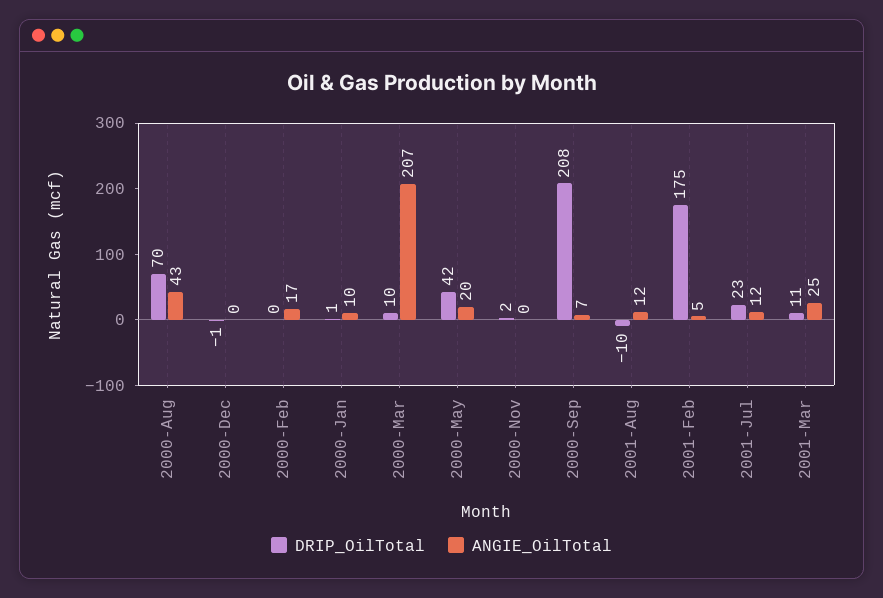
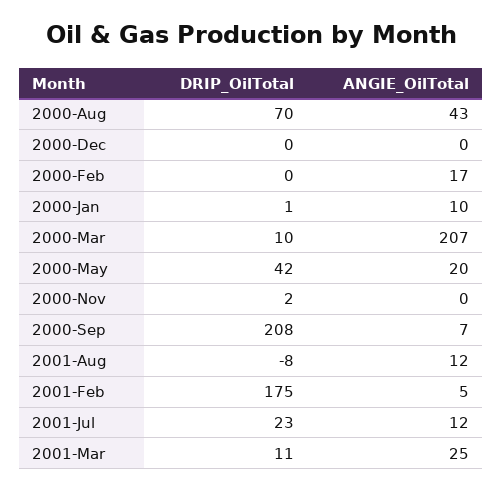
DRIP_OilTotal, 2000-Dec: -1 -> 0
DRIP_OilTotal, 2001-Aug: -10 -> -8

